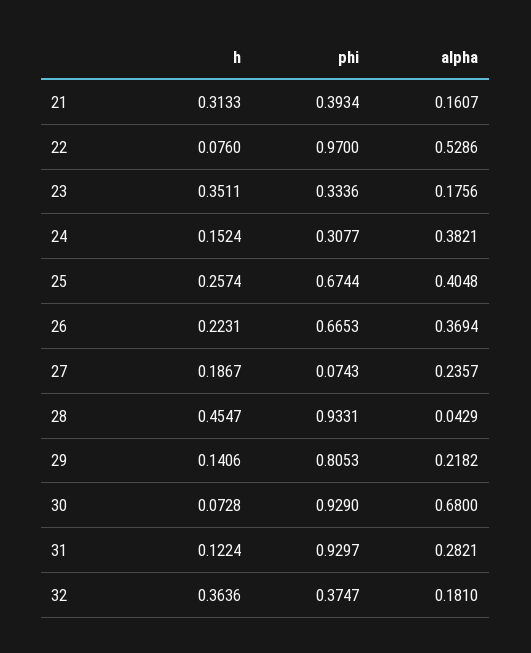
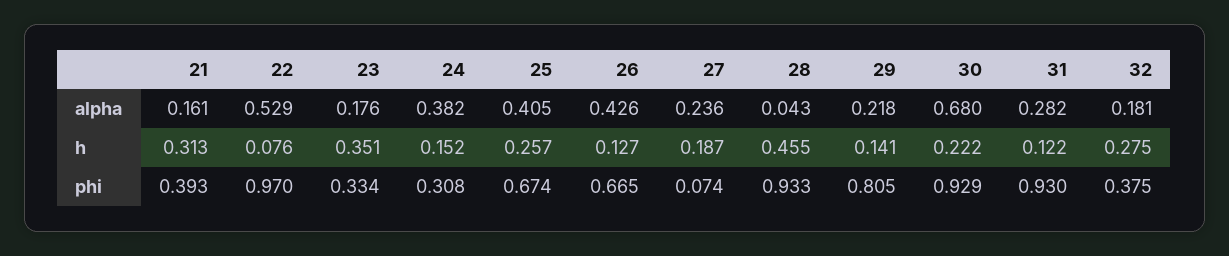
h, 26: 0.2231 -> 0.127
alpha, 26: 0.3694 -> 0.426
h, 30: 0.0728 -> 0.222
h, 32: 0.3636 -> 0.275

